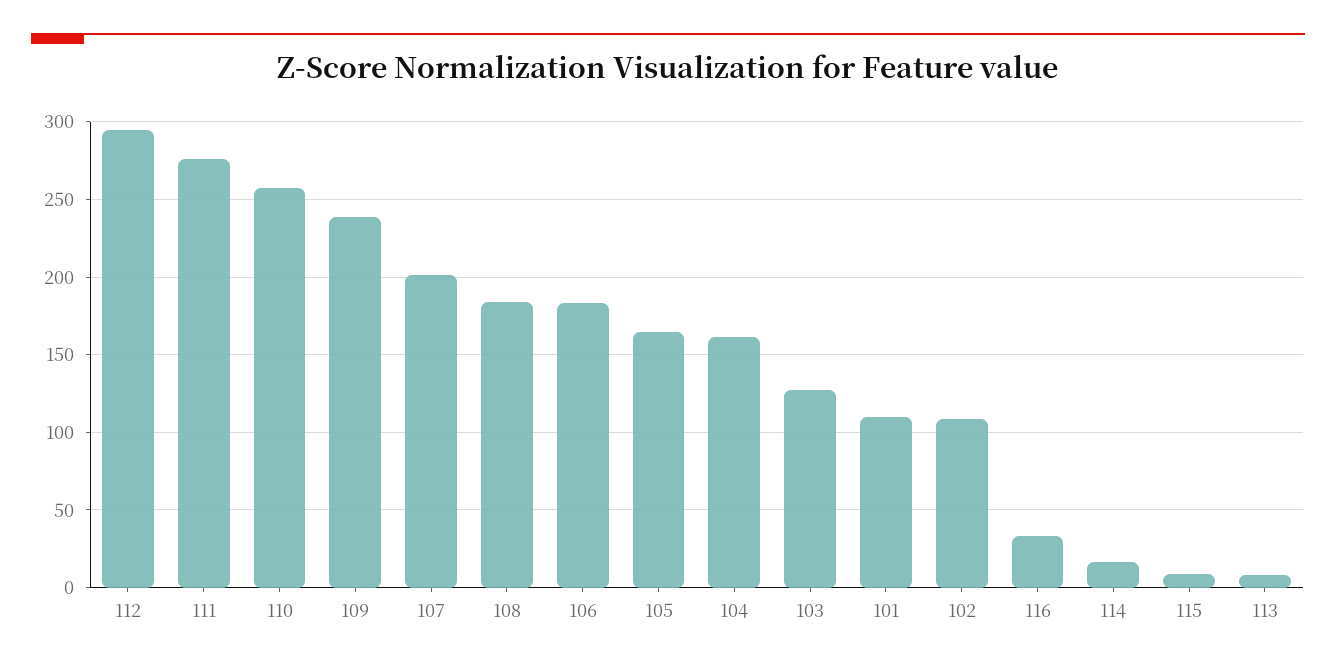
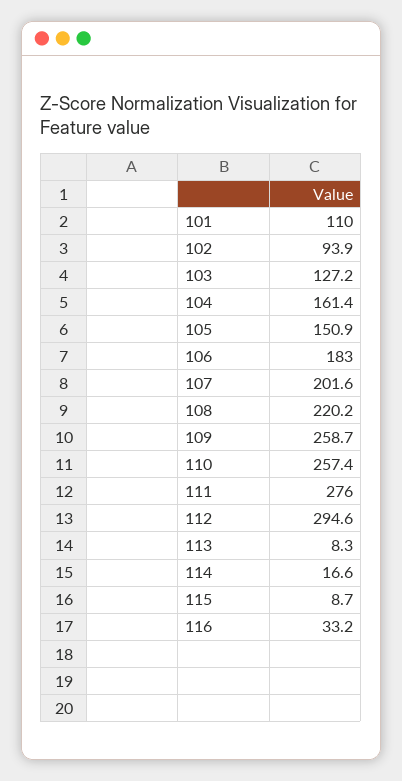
109: 240 -> 258.7
108: 185 -> 220.2
105: 165 -> 150.9
102: 110 -> 93.9

